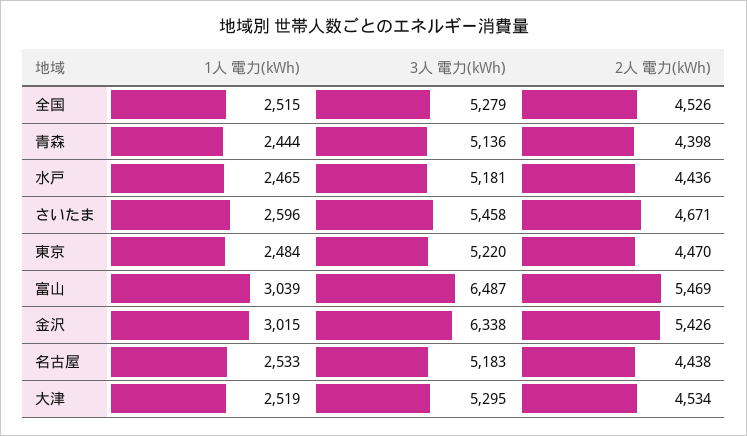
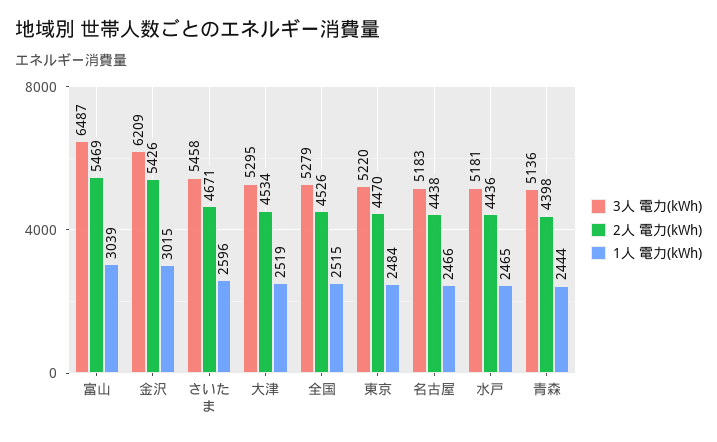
3人 電力(kWh), 金沢: 6338 -> 6209
1人 電力(kWh), 名古屋: 2533 -> 2466

